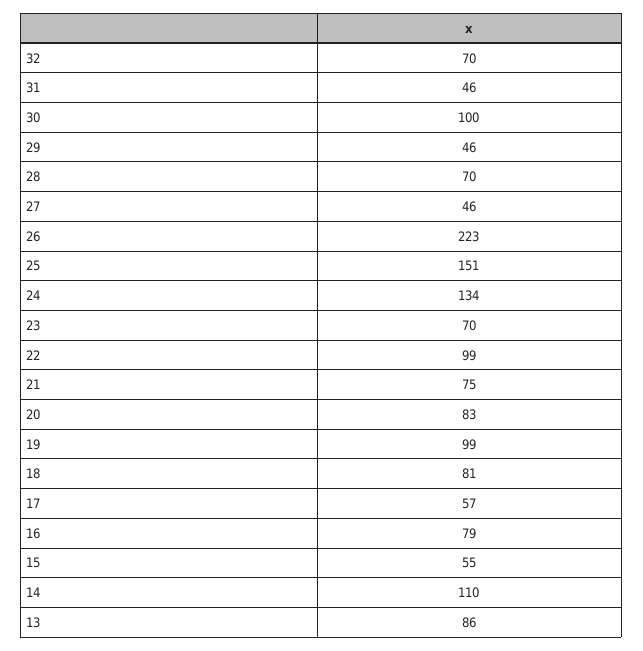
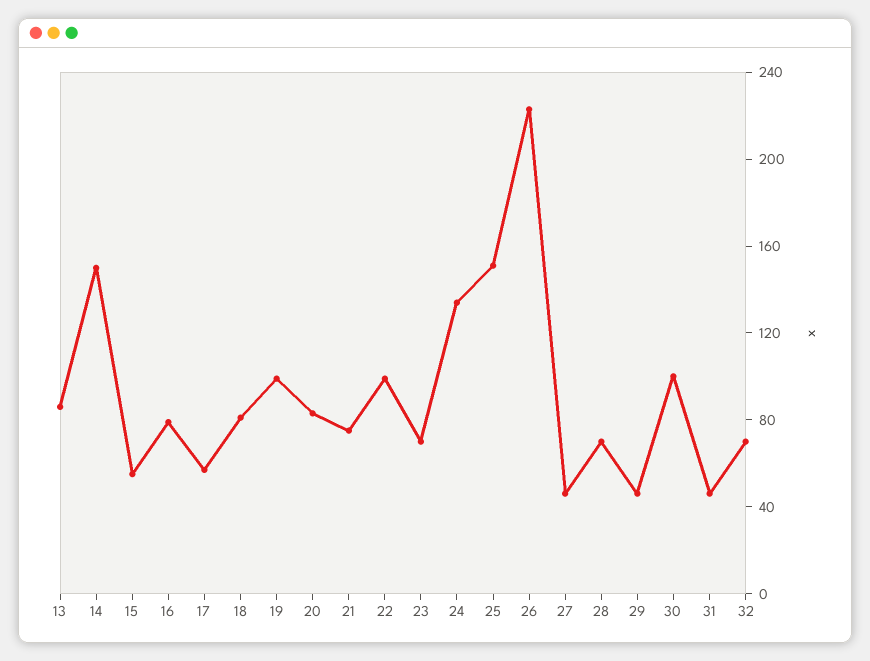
14: 110 -> 150

